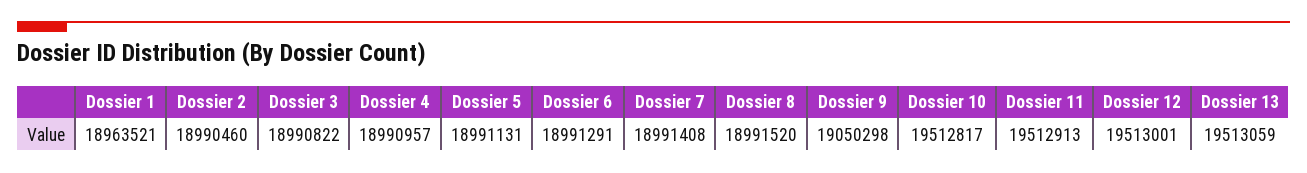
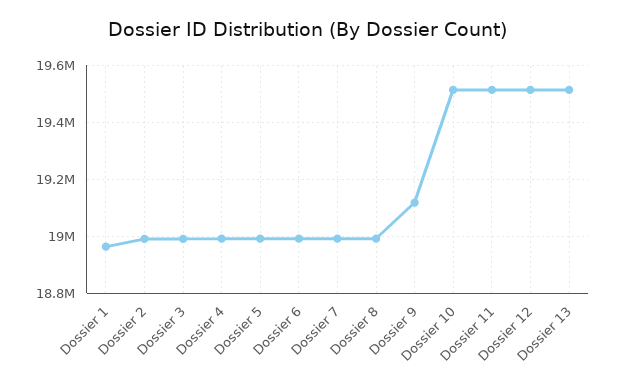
Dossier 9: 19050298 -> 19125000

